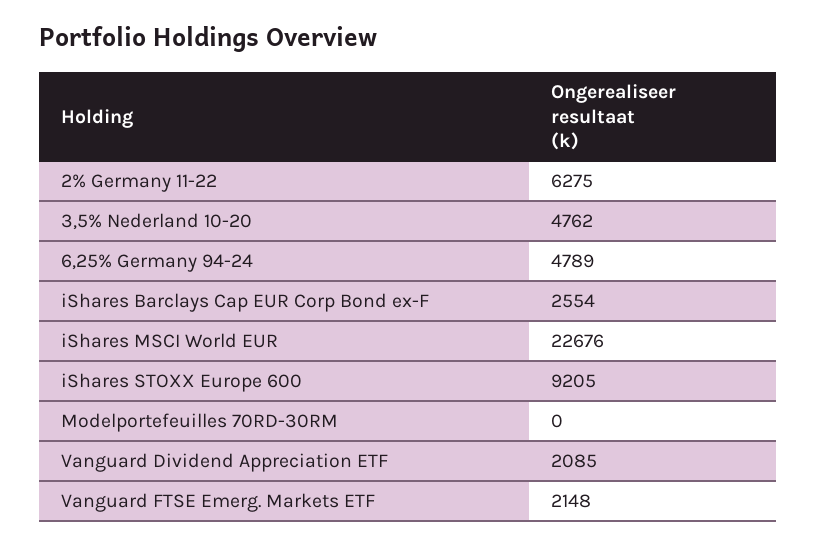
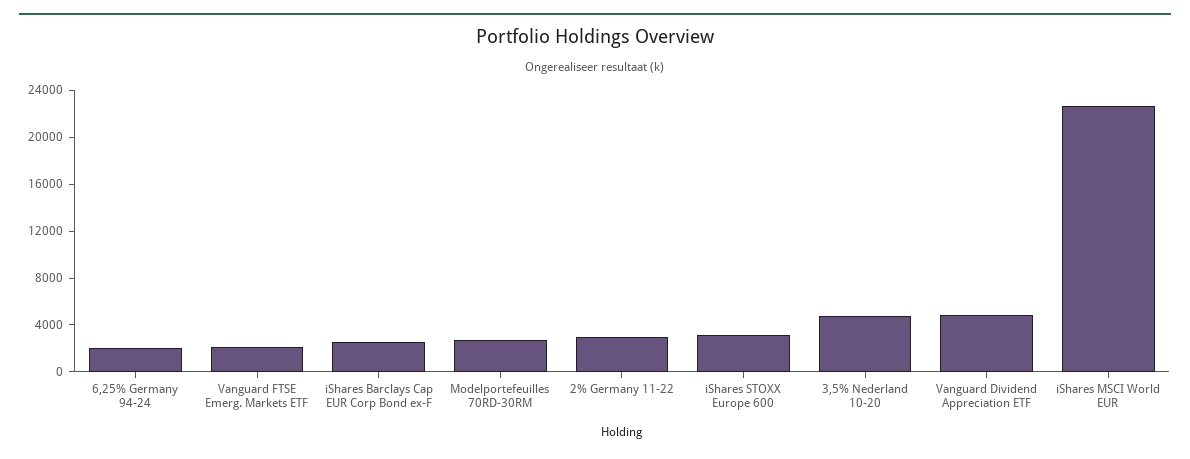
2% Germany 11-22: 6275 -> 3000
6,25% Germany 94-24: 4789 -> 2000
iShares STOXX Europe 600: 9205 -> 3000
Modelportefeuilles 70RD-30RM: 0 -> 3000
Vanguard Dividend Appreciation ETF: 2085 -> 5000

